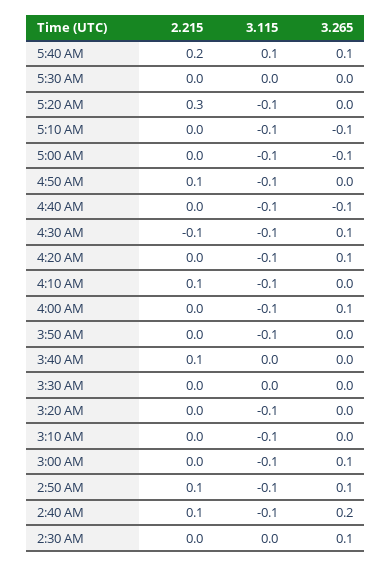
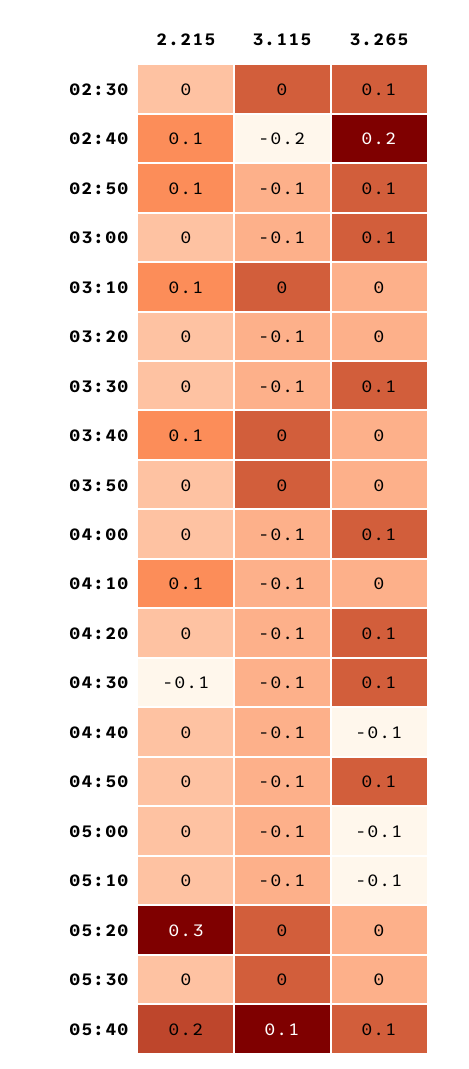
3.115, 5:20 AM: -0.1 -> 0
2.215, 4:50 AM: 0.1 -> 0
3.265, 4:50 AM: 0 -> 0.1
3.115, 3:50 AM: -0.1 -> 0
3.115, 3:30 AM: 0 -> -0.1
3.265, 3:30 AM: 0 -> 0.1
2.215, 3:10 AM: 0 -> 0.1
3.115, 3:10 AM: -0.1 -> 0
3.115, 2:40 AM: -0.1 -> -0.2

